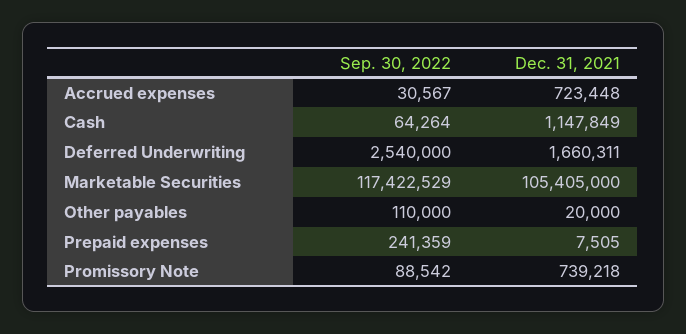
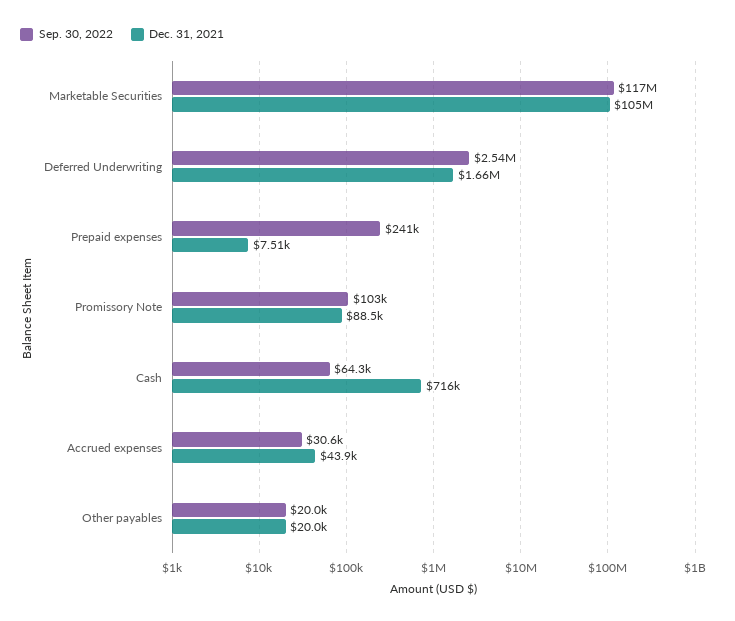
Dec. 31, 2021, Accrued expenses: 723448 -> 43900
Dec. 31, 2021, Cash: 1147849 -> 716000
Sep. 30, 2022, Other payables: 110000 -> 20000
Sep. 30, 2022, Promissory Note: 88542 -> 103000
Dec. 31, 2021, Promissory Note: 739218 -> 88500

